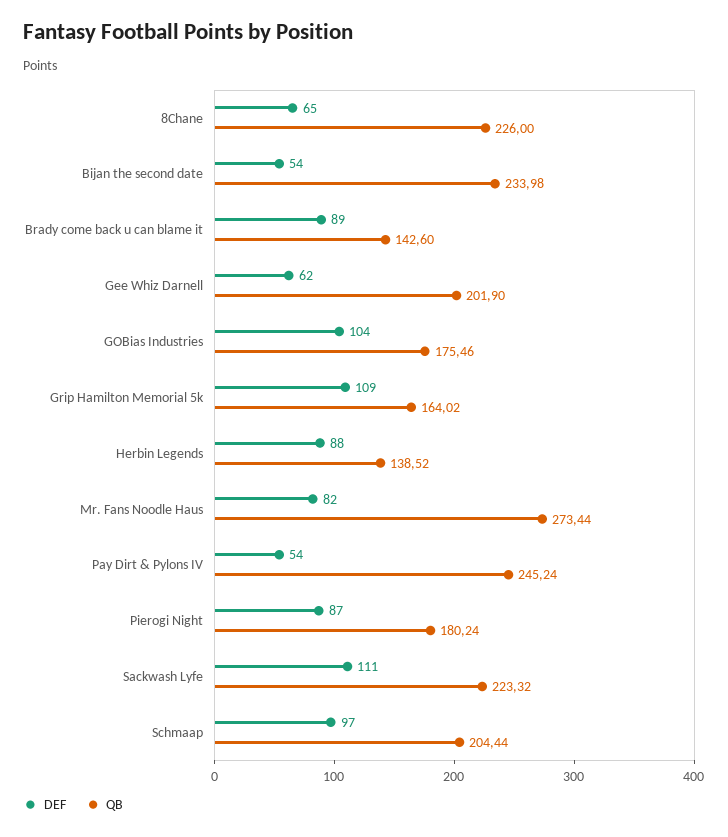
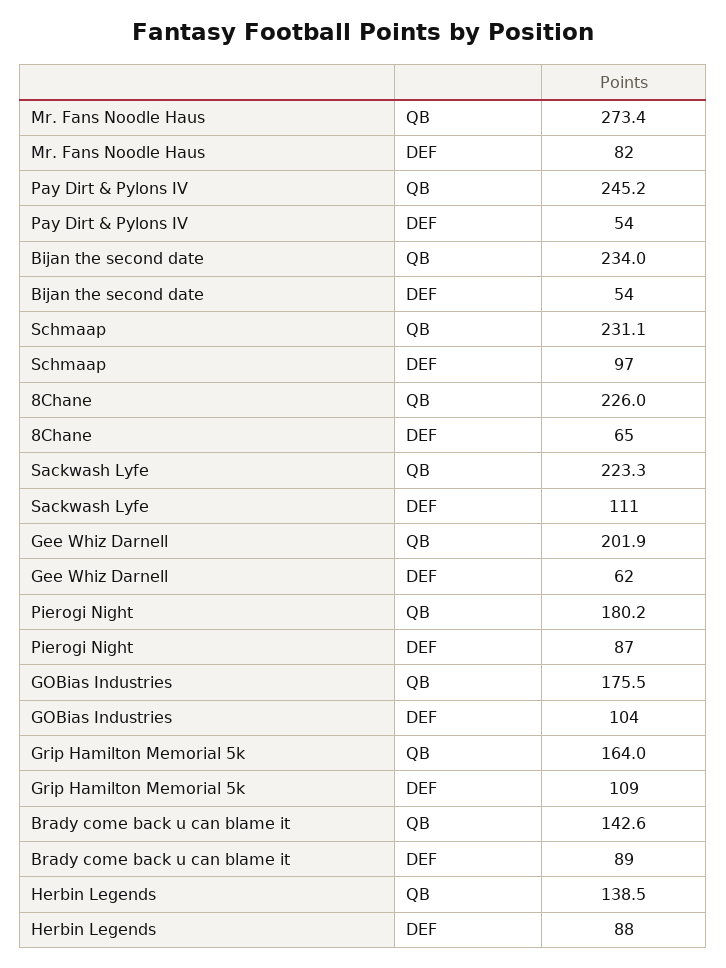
QB, Schmaap: 204.44 -> 231.1

